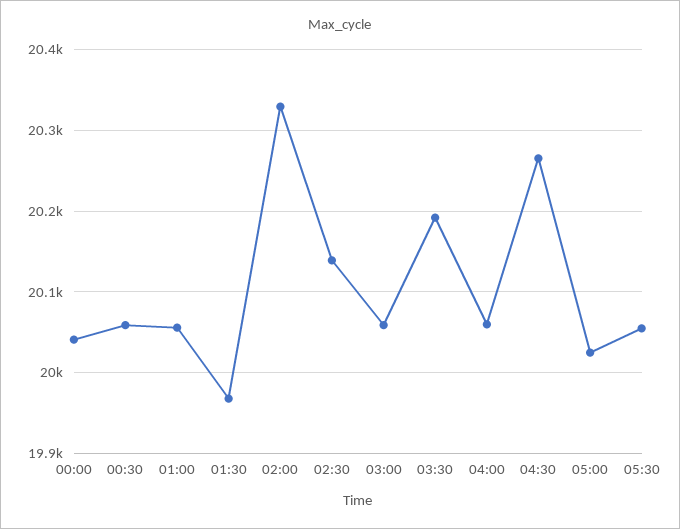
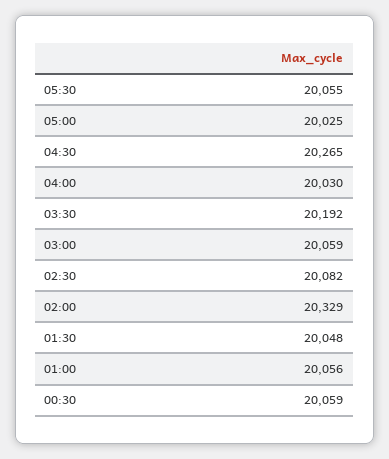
00:00: 20040 -> none
01:30: 19970 -> 20048
02:30: 20140 -> 20082
04:00: 20060 -> 20030

